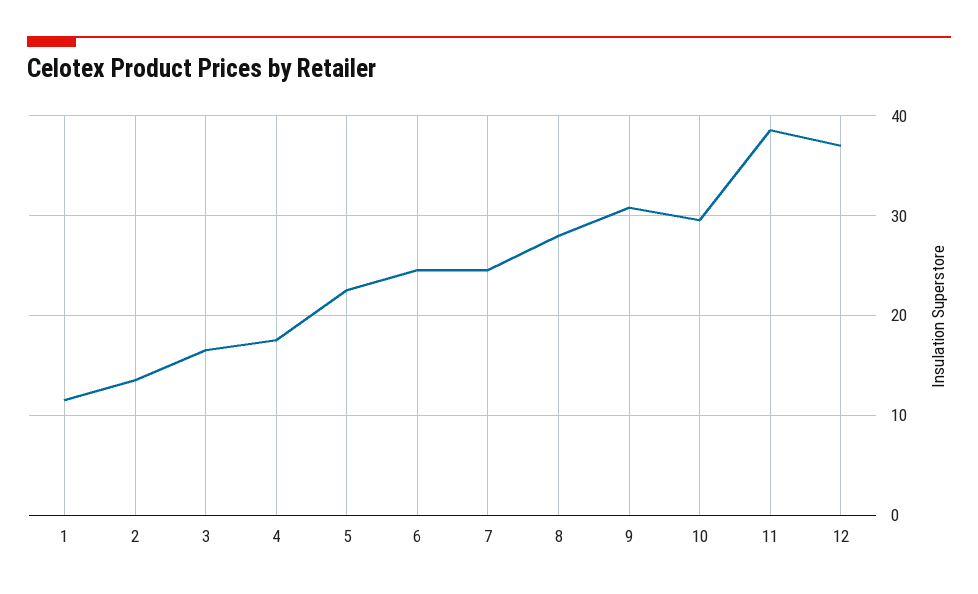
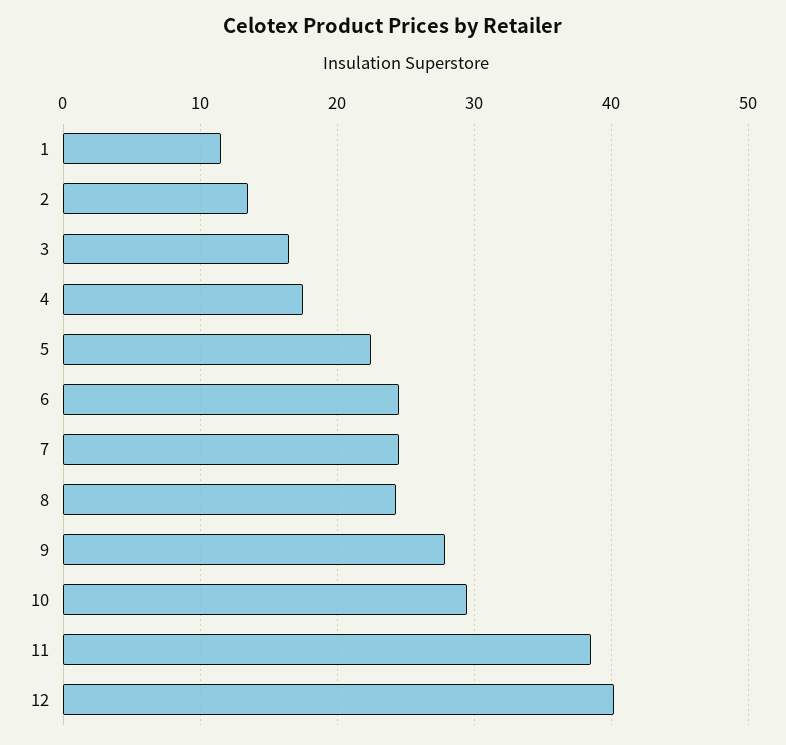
8: 28 -> 24
9: 31 -> 28
12: 37 -> 40

